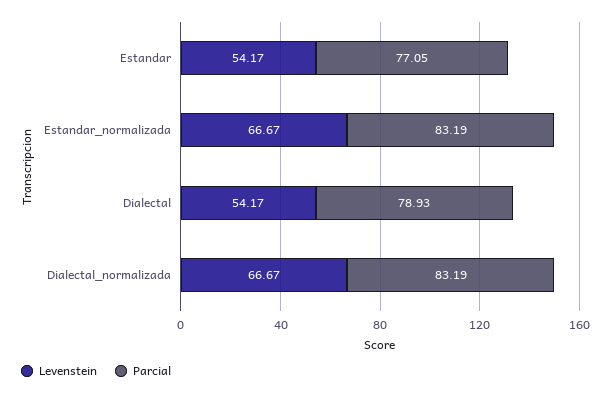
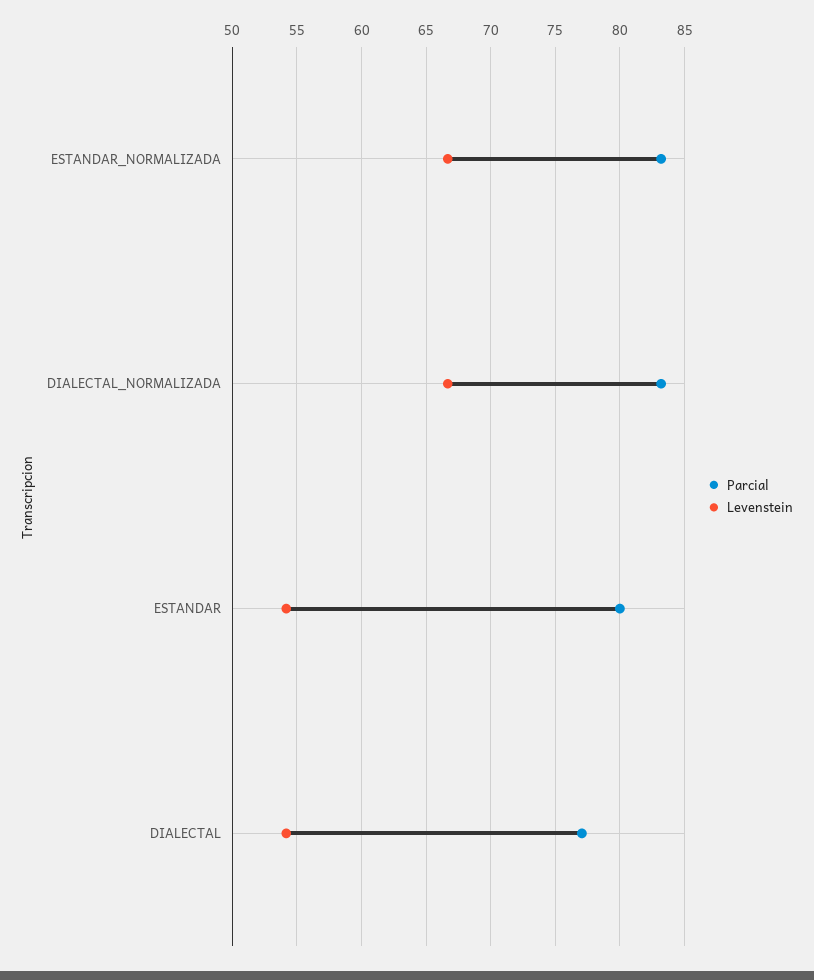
Parcial, Estandar: 77.05 -> 80
Parcial, Dialectal: 78.93 -> 77

